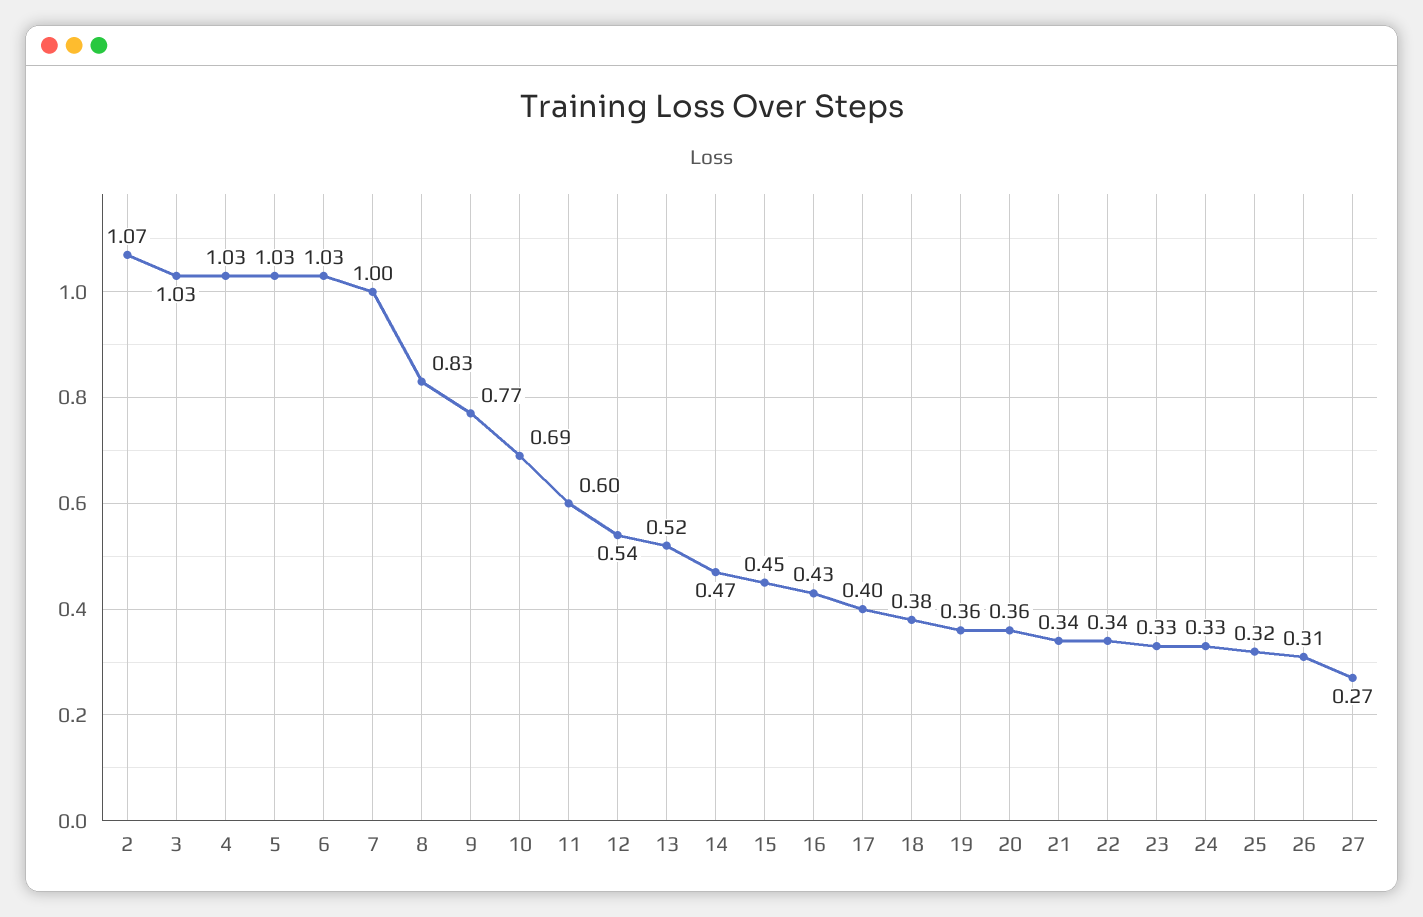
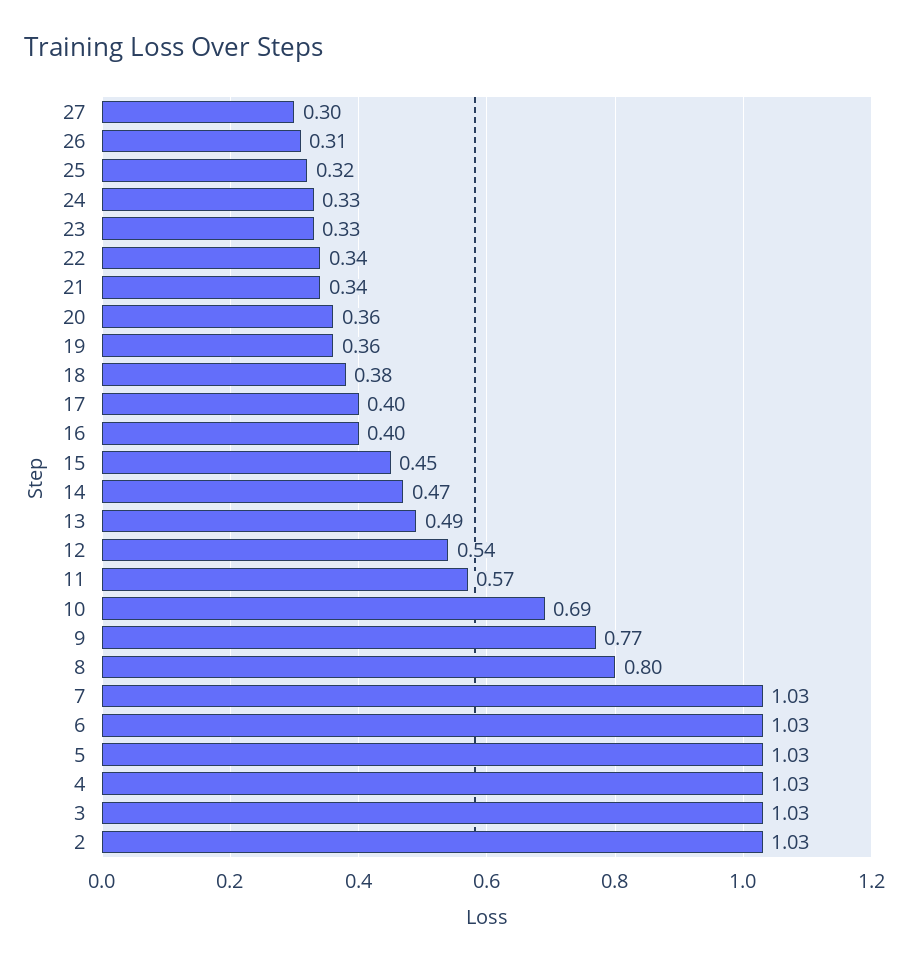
2: 1.07 -> 1.03
7: 1 -> 1.03
8: 0.83 -> 0.8
11: 0.6 -> 0.57
13: 0.52 -> 0.49
16: 0.43 -> 0.4
27: 0.27 -> 0.3

